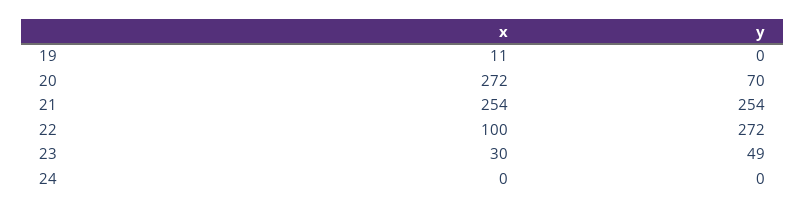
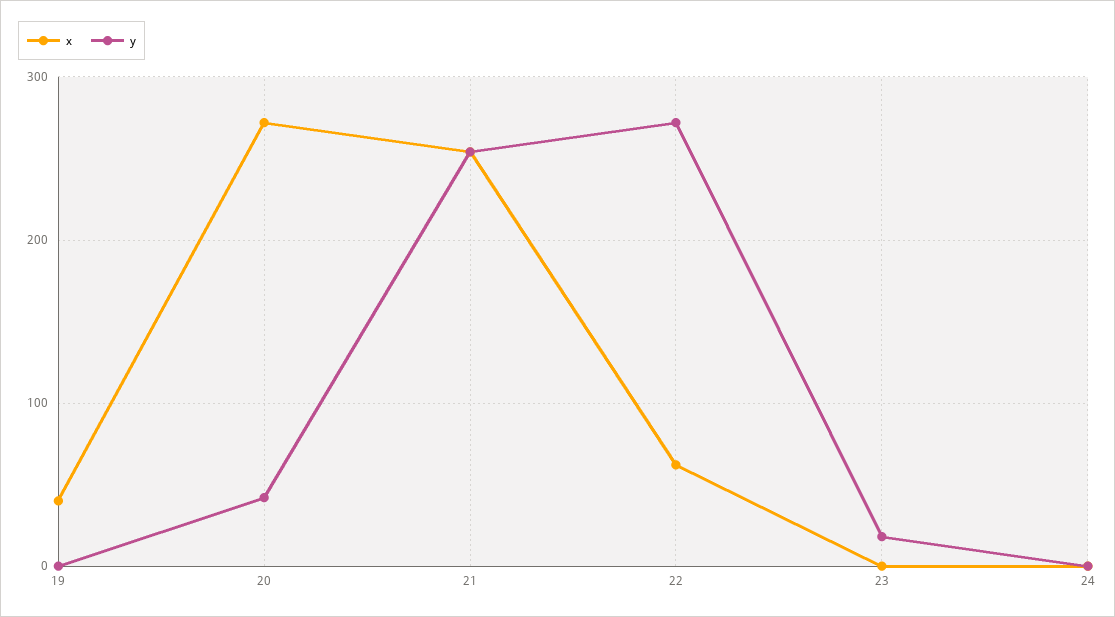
x, 19: 11 -> 40
y, 20: 70 -> 40
x, 22: 100 -> 60
x, 23: 30 -> 0
y, 23: 49 -> 20

